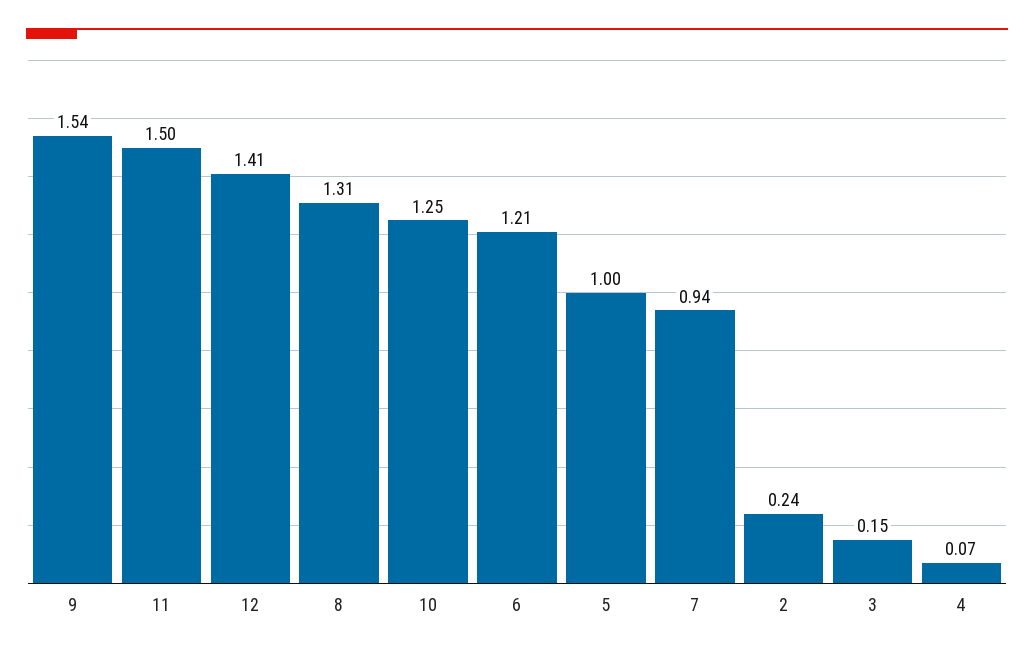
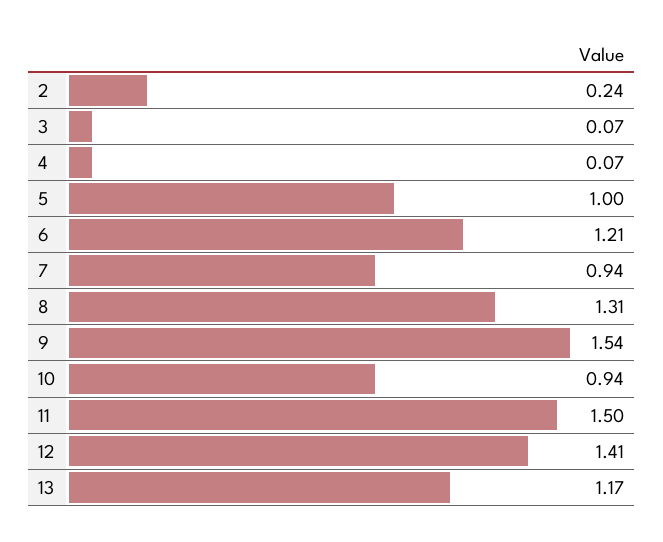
10: 1.25 -> 0.94
3: 0.15 -> 0.07
13: none -> 1.17

